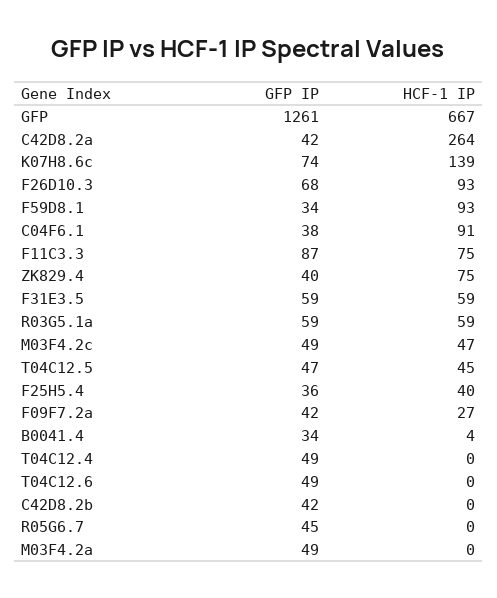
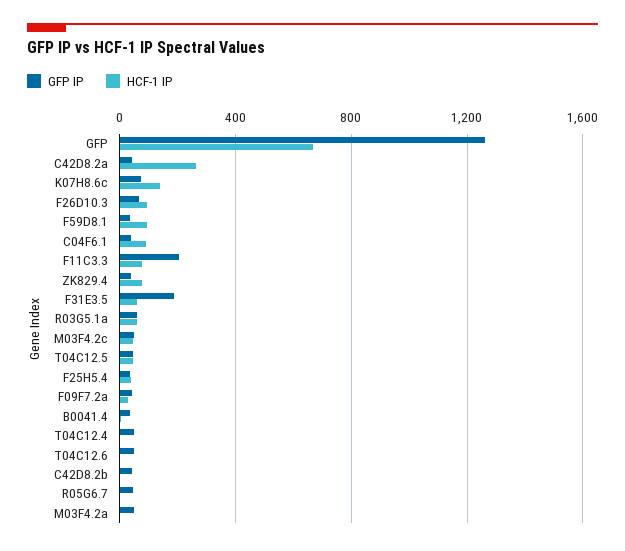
GFP IP, F11C3.3: 87 -> 200
GFP IP, F31E3.5: 59 -> 200

